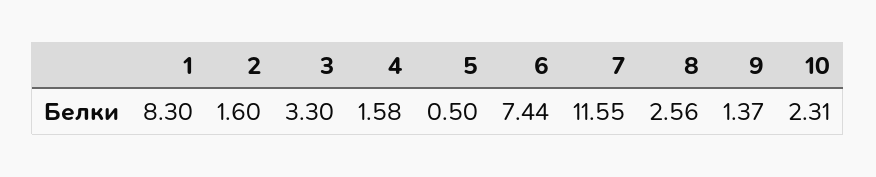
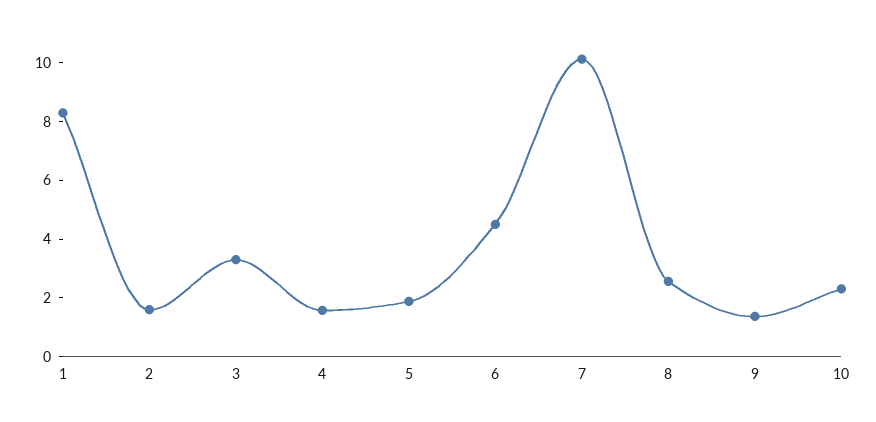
5: 0.5 -> 2
6: 7.44 -> 4.5
7: 11.55 -> 10

